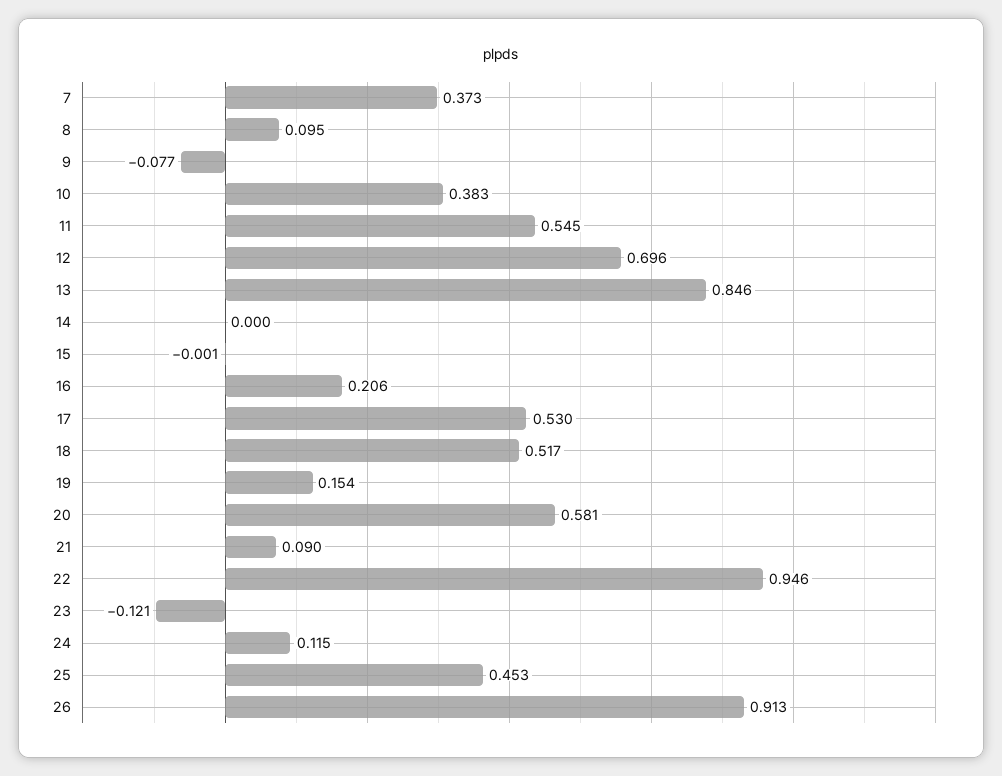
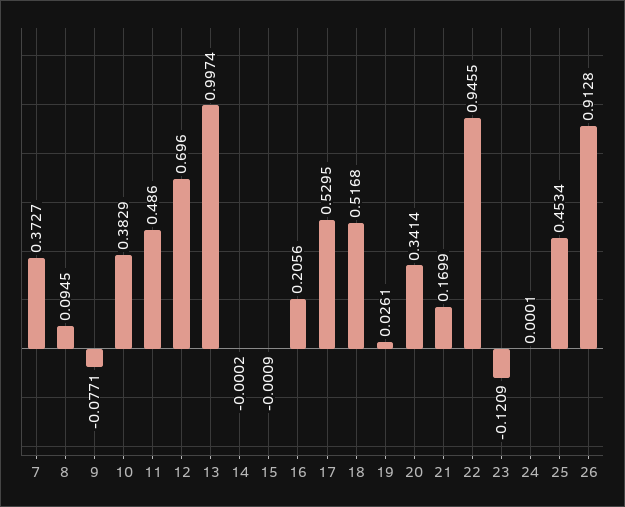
11: 0.545 -> 0.486
13: 0.846 -> 0.9974
19: 0.154 -> 0.0261
20: 0.581 -> 0.3414
21: 0.09 -> 0.1699
24: 0.115 -> 0.0001

